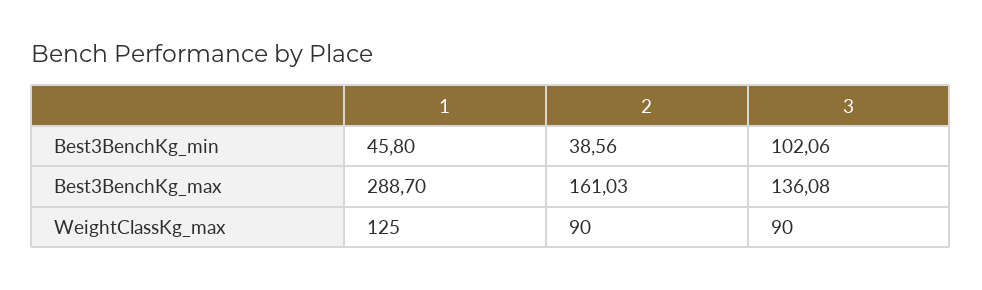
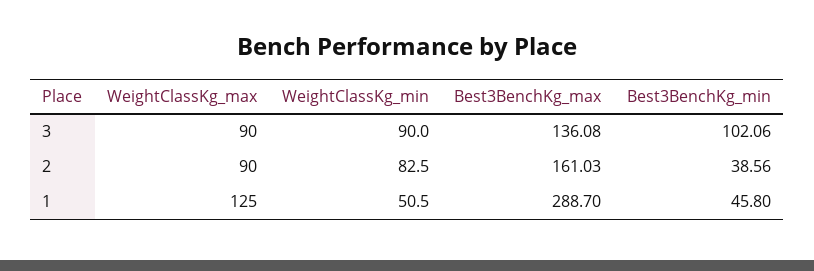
3, WeightClassKg_min: none -> 90
2, WeightClassKg_min: none -> 82.5
1, WeightClassKg_min: none -> 50.5

